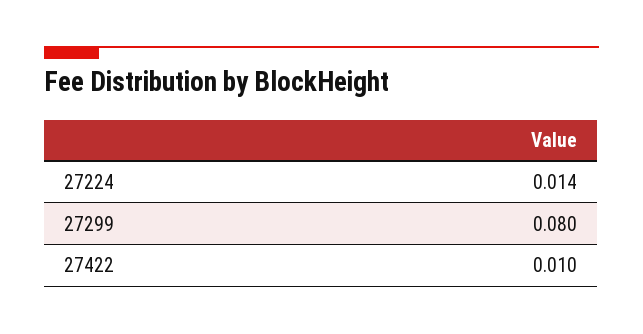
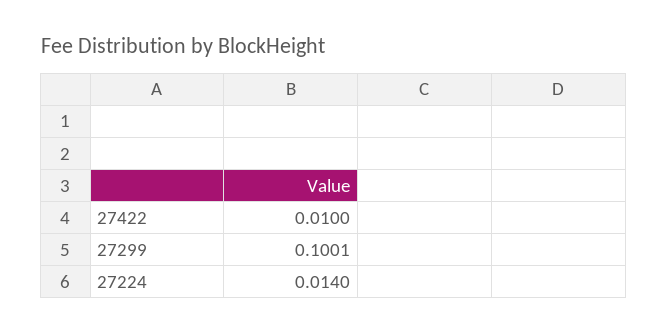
27299: 0.08 -> 0.1001

